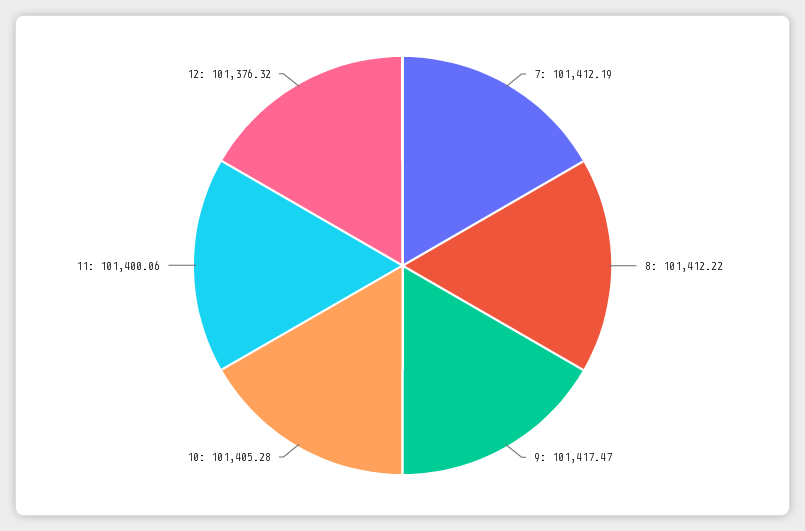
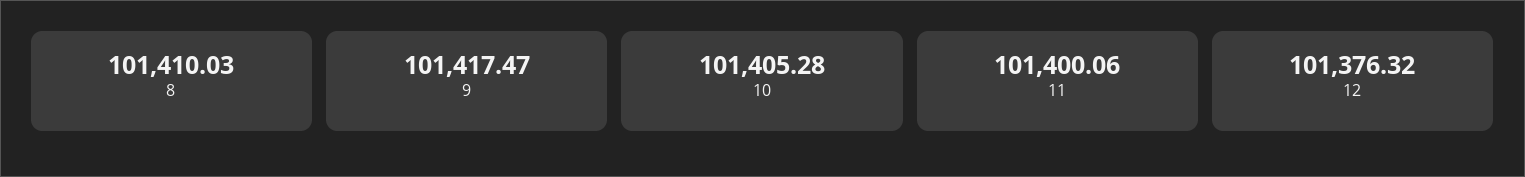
7: 101412.19 -> none
8: 101412.22 -> 101410.03

